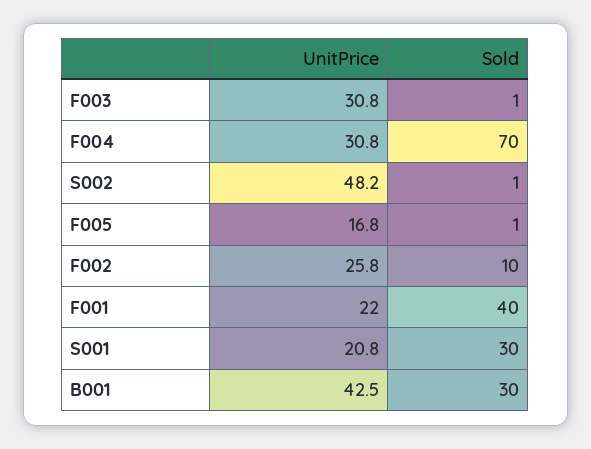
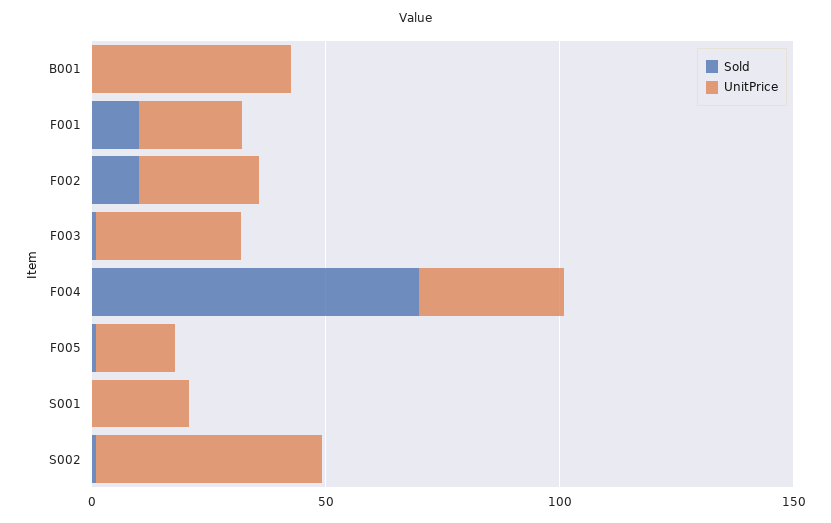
Sold, F001: 40 -> 10
Sold, S001: 30 -> 0
Sold, B001: 30 -> 0

